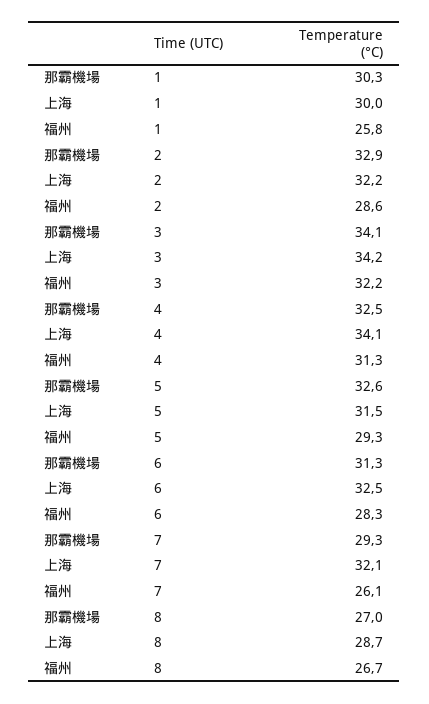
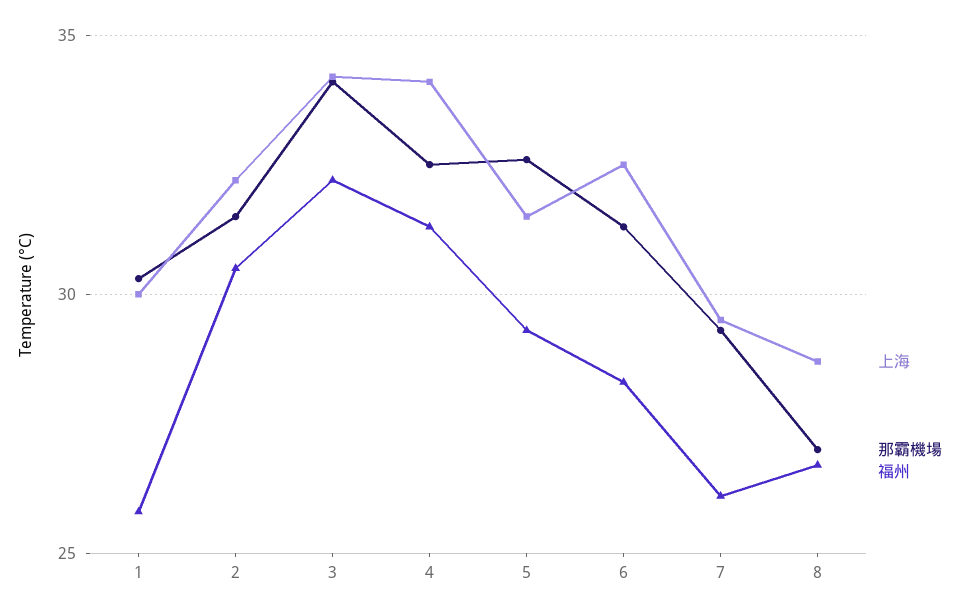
那霸機場, 2: 32.9 -> 31.5
福州, 2: 28.6 -> 30.5
上海, 7: 32.1 -> 29.5

